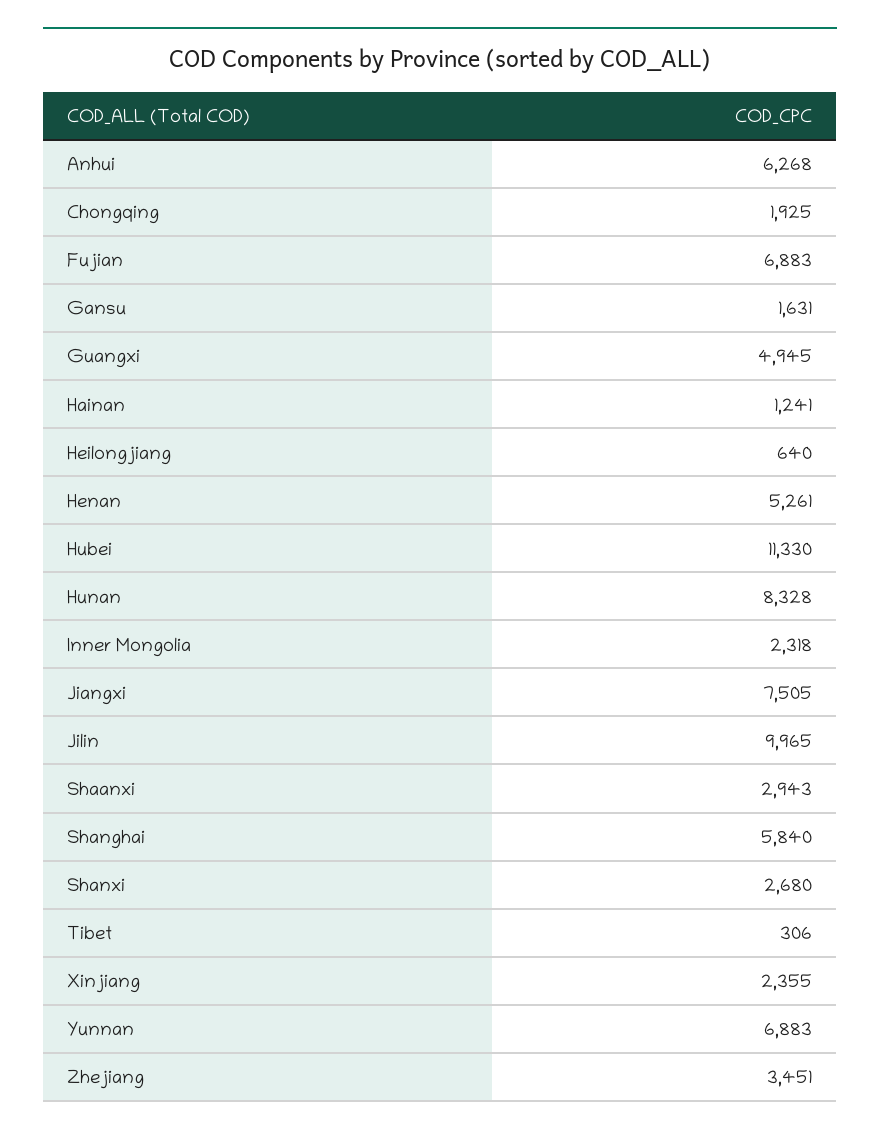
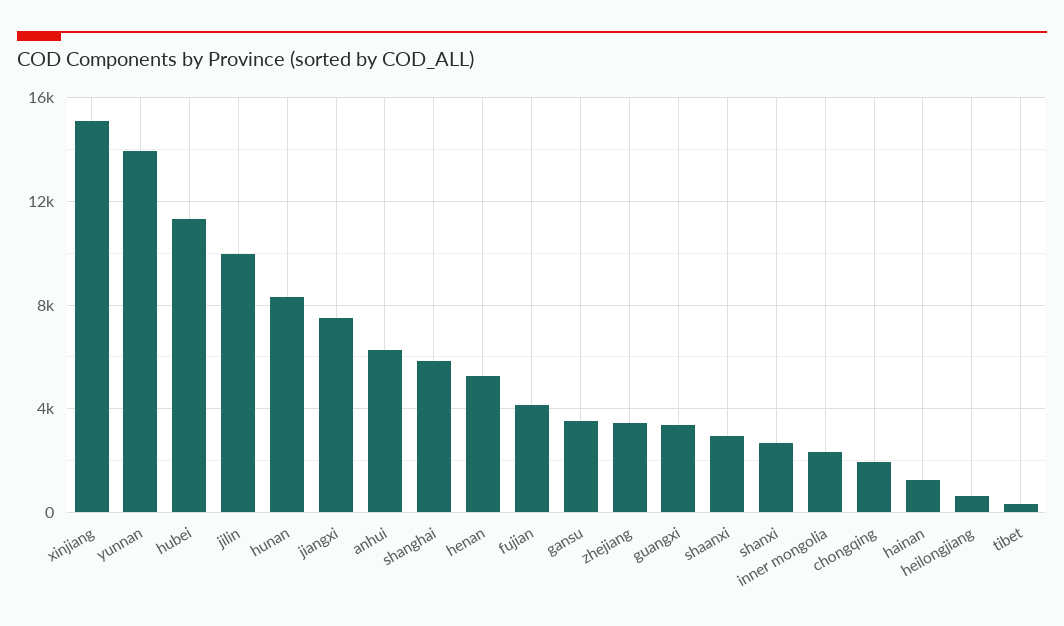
Fujian: 6883 -> 4000
Gansu: 1631 -> 3500
Guangxi: 4945 -> 3500
Xinjiang: 2355 -> 15000
Yunnan: 6883 -> 14000

